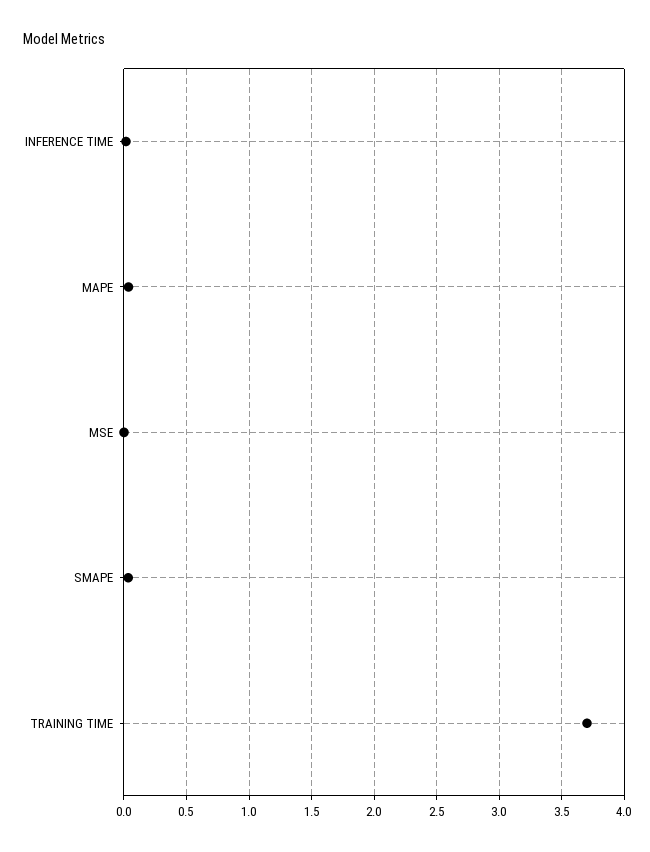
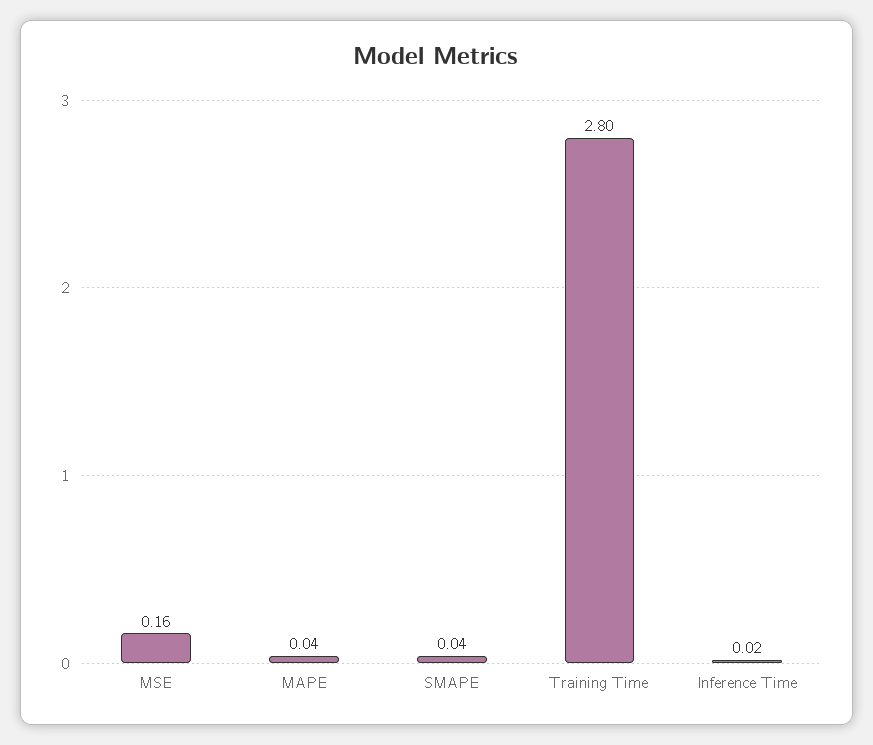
MSE: 0 -> 0.16
TRAINING TIME: 3.7 -> 2.8

